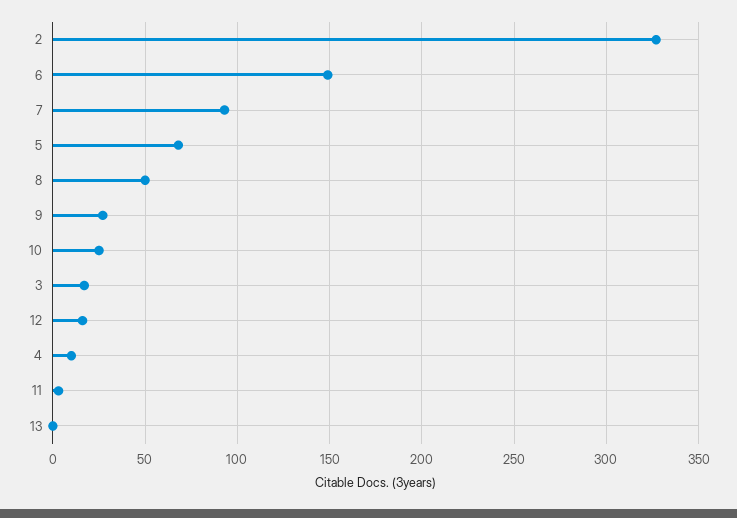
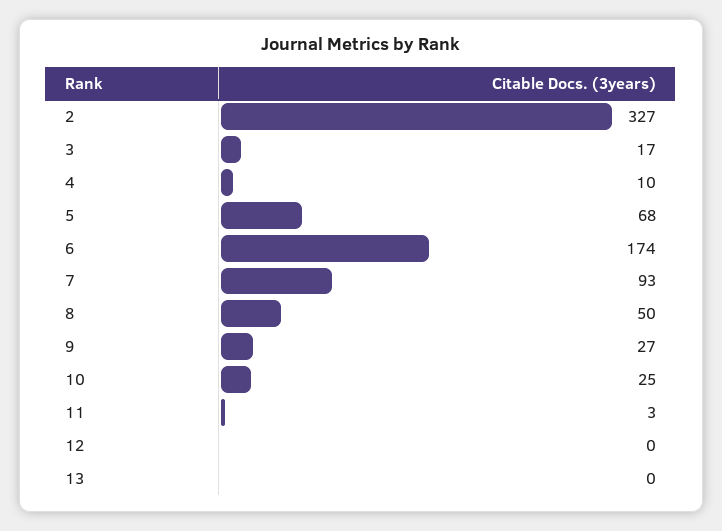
6: 150 -> 174
12: 15 -> 0

